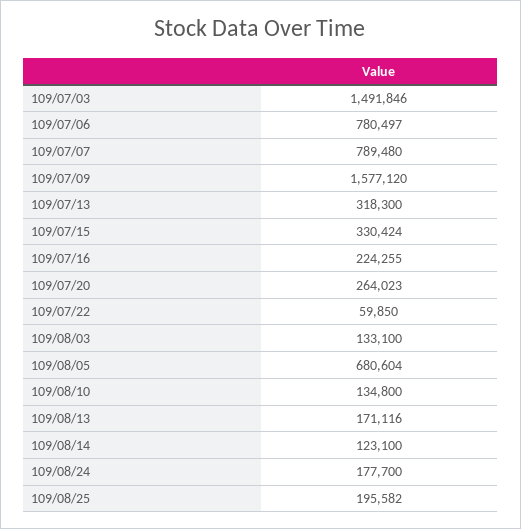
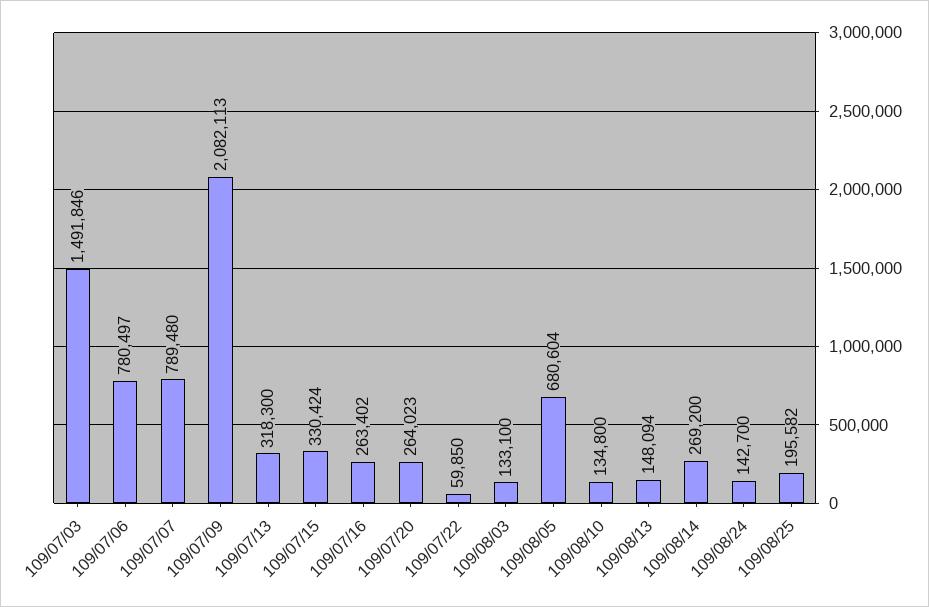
109/07/09: 1577120 -> 2082113
109/07/16: 224255 -> 263402
109/08/13: 171116 -> 148094
109/08/14: 123100 -> 269200
109/08/24: 177700 -> 142700

